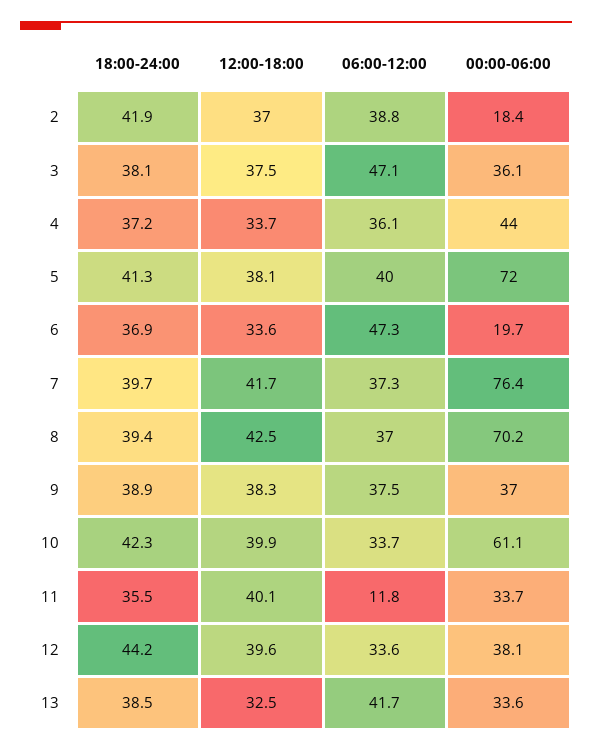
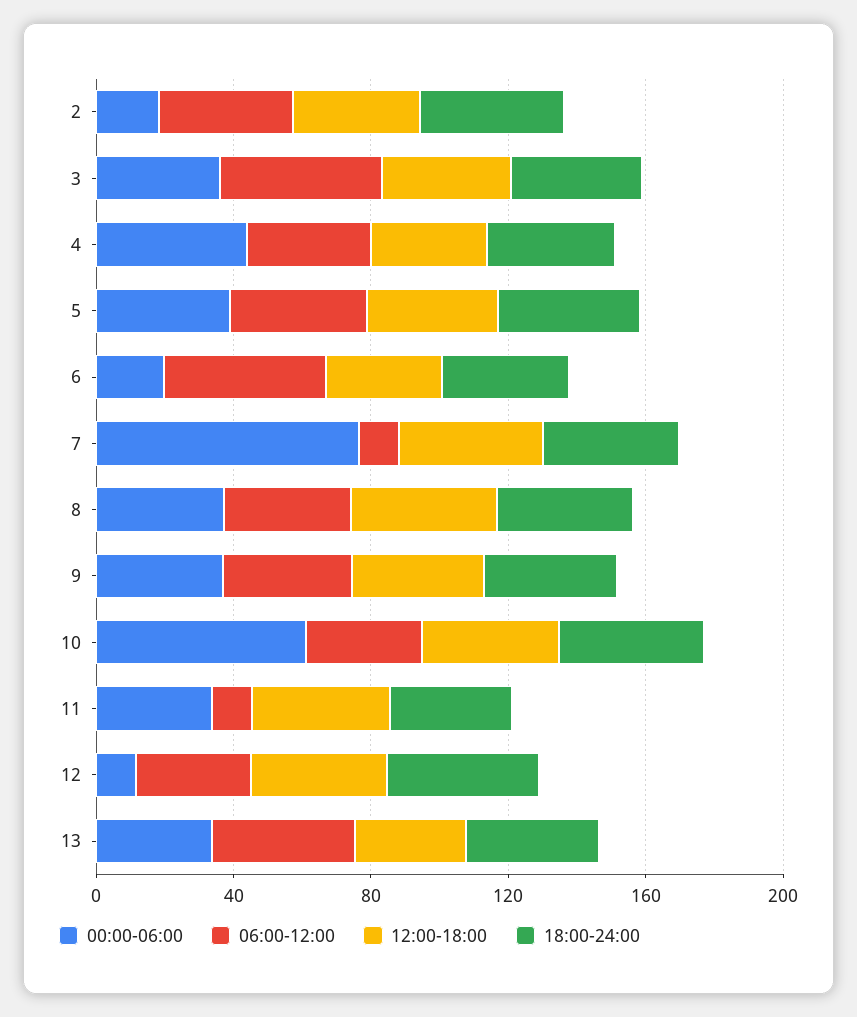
00:00-06:00, 5: 72 -> 40
06:00-12:00, 7: 37.3 -> 10
00:00-06:00, 8: 70.2 -> 40
00:00-06:00, 12: 38.1 -> 10

